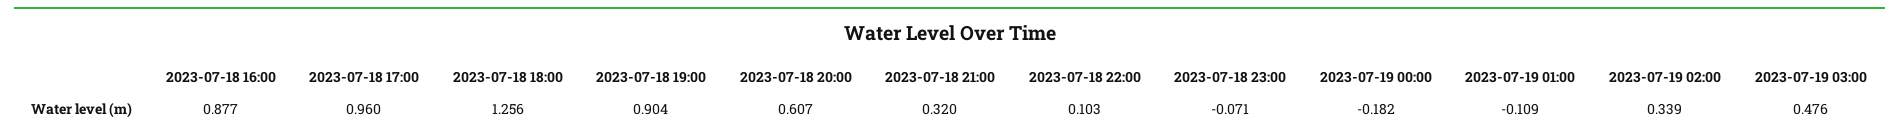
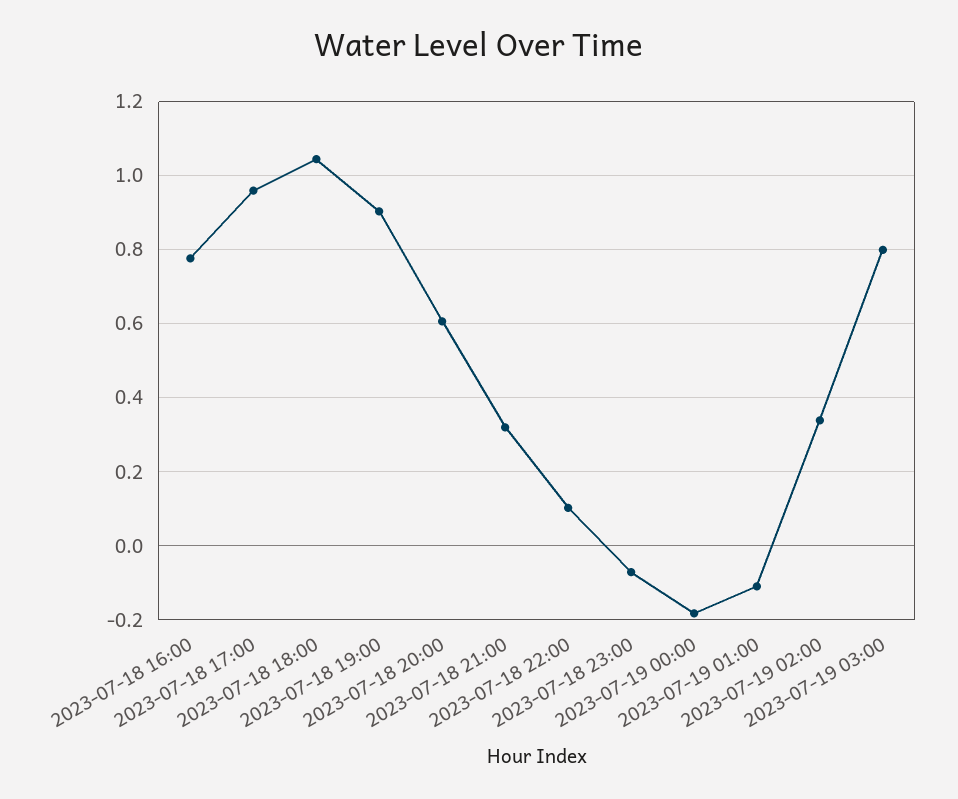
2023-07-18 16:00: 0.877 -> 0.78
2023-07-18 18:00: 1.256 -> 1.04
2023-07-19 03:00: 0.476 -> 0.8

